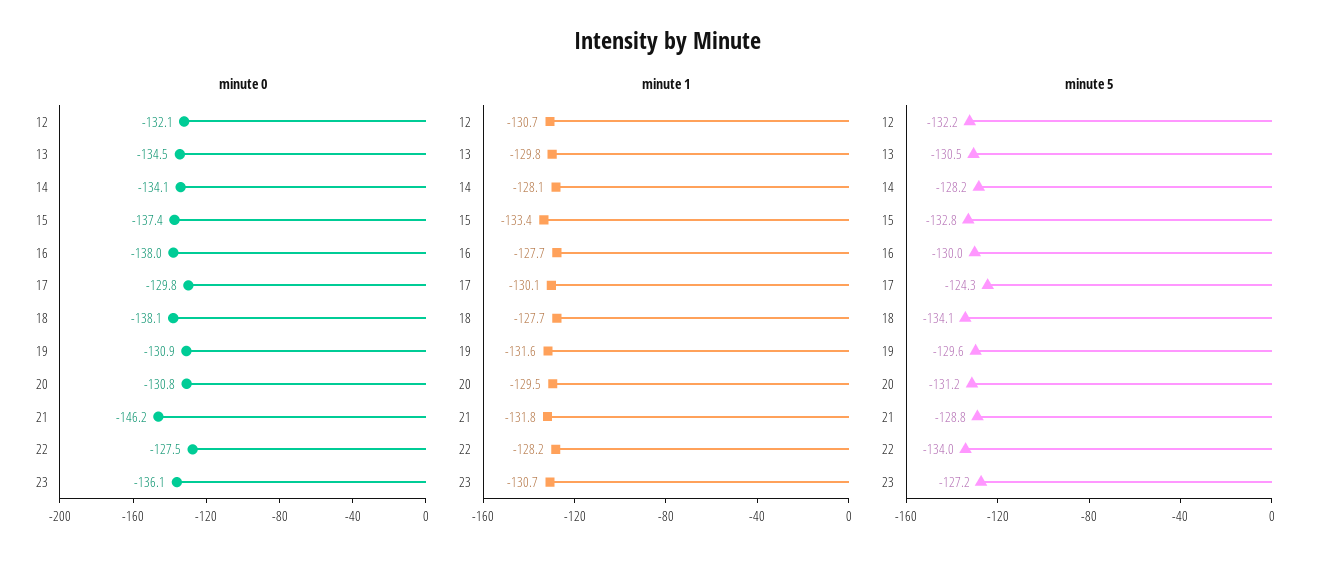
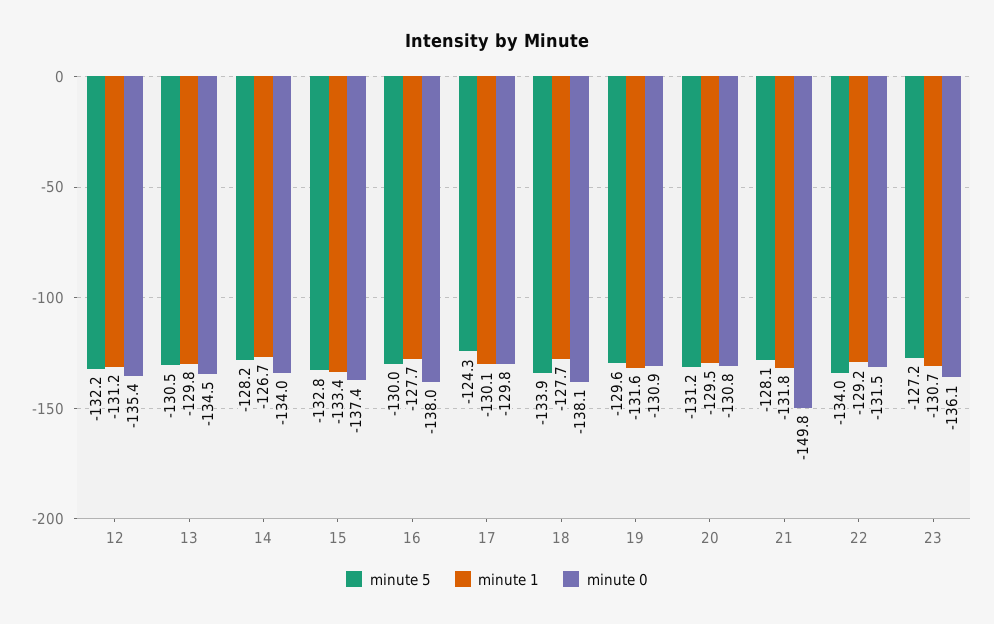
minute 0, 12: -132.1 -> -135.4
minute 0, 14: -134.1 -> -134
minute 0, 21: -146.2 -> -149.8
minute 0, 22: -127.5 -> -131.5
minute 1, 12: -130.7 -> -131.2
minute 1, 14: -128.1 -> -126.7
minute 1, 22: -128.2 -> -129.2
minute 5, 18: -134.1 -> -133.9
minute 5, 21: -128.8 -> -128.1

